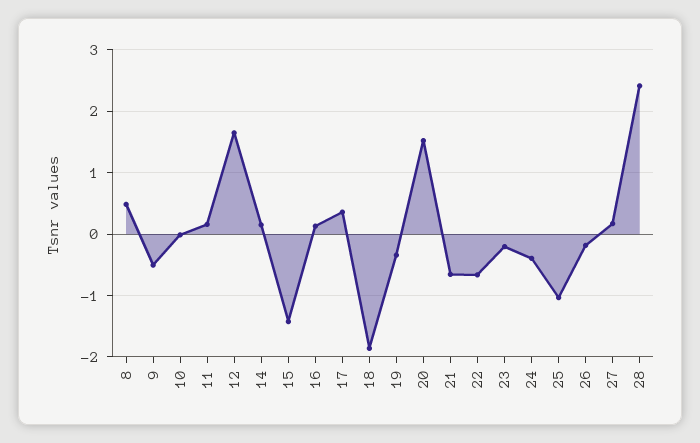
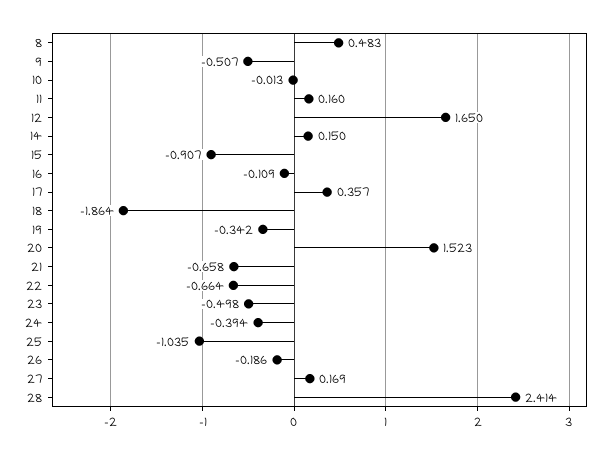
15: -1.4 -> -0.907
16: 0.1 -> -0.109
23: -0.2 -> -0.498

